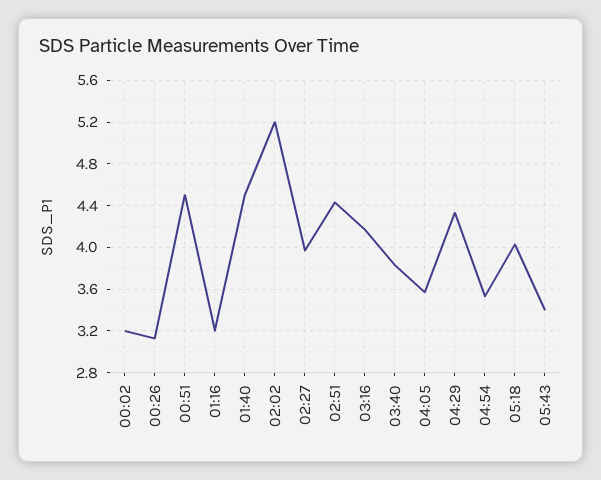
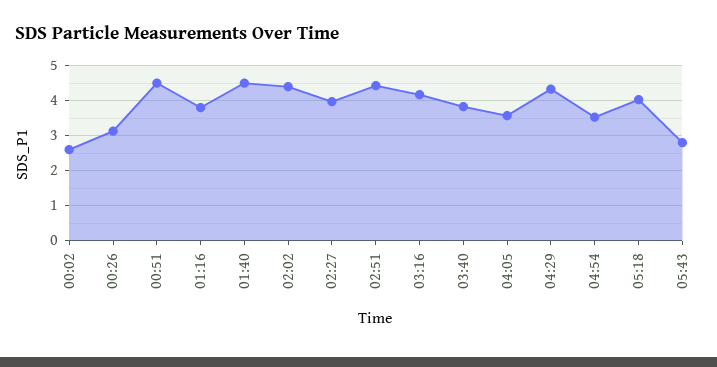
00:02: 3.2 -> 2.6
01:16: 3.2 -> 3.8
02:02: 5.2 -> 4.4
05:43: 3.4 -> 2.8

